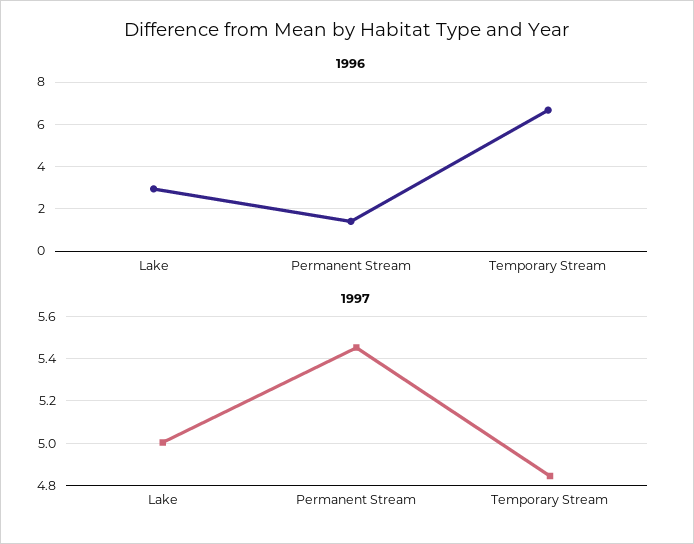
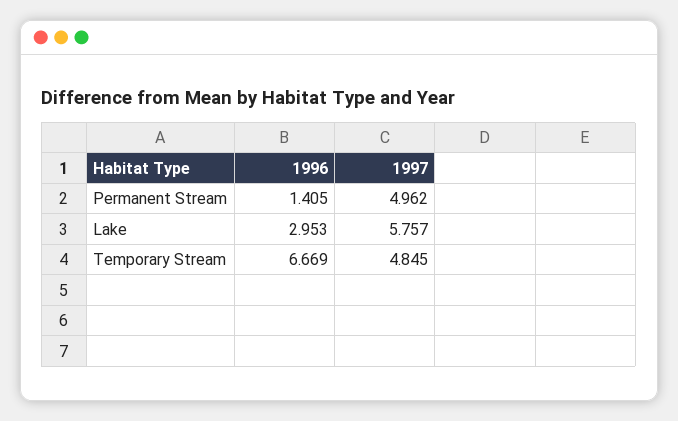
1997, Lake: 5 -> 5.757
1997, Permanent Stream: 5.45 -> 4.962

